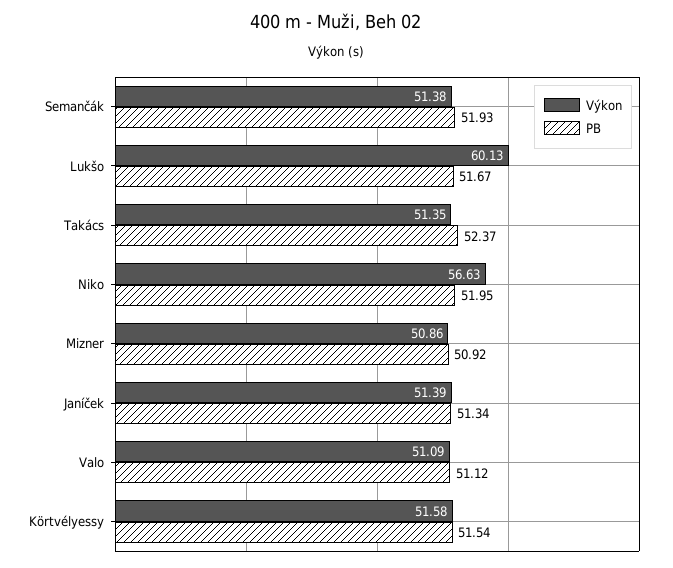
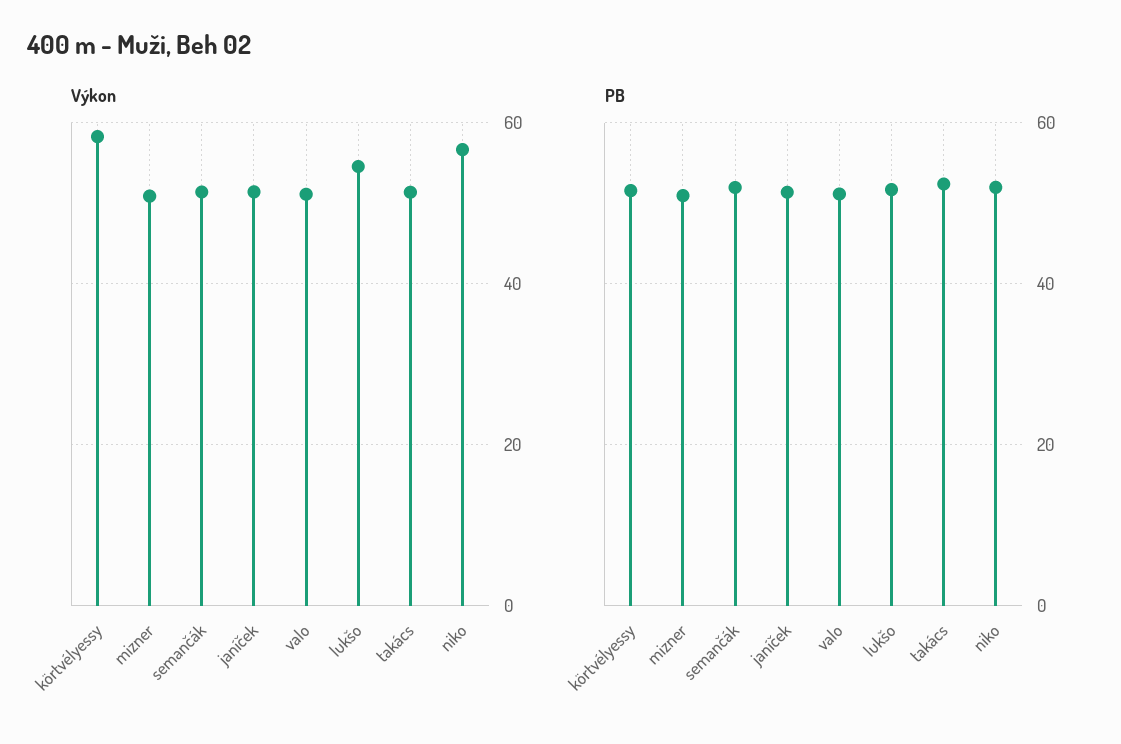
Výkon, Lukšo: 60.13 -> 54
Výkon, Körtvélyessy: 51.58 -> 58

